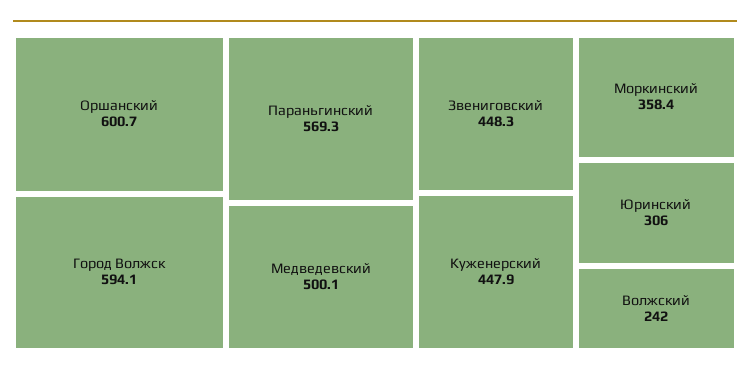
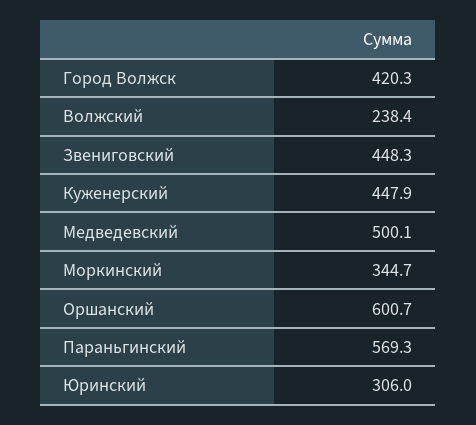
Город Волжск: 594.1 -> 420.3
Моркинский: 358.4 -> 344.7
Волжский: 242 -> 238.4

